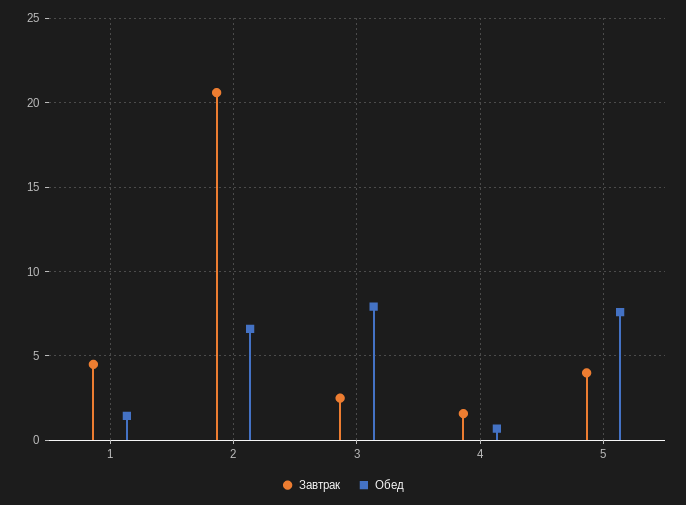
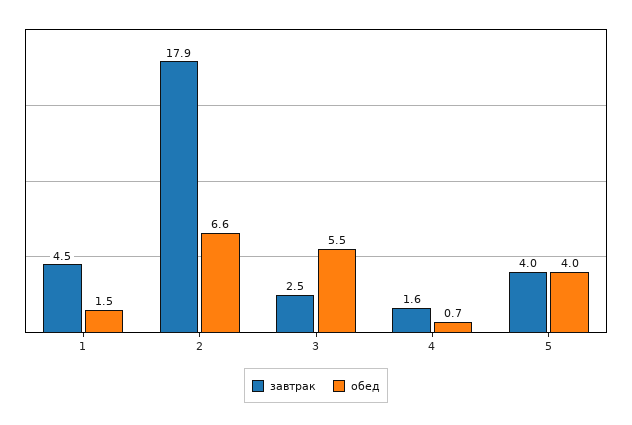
Завтрак, 2: 20.5 -> 17.9
Обед, 3: 8 -> 5.5
Обед, 5: 7.5 -> 4

